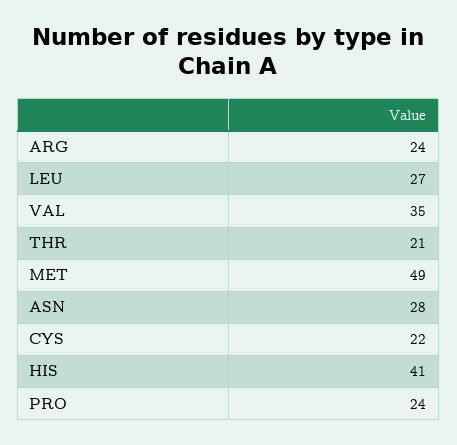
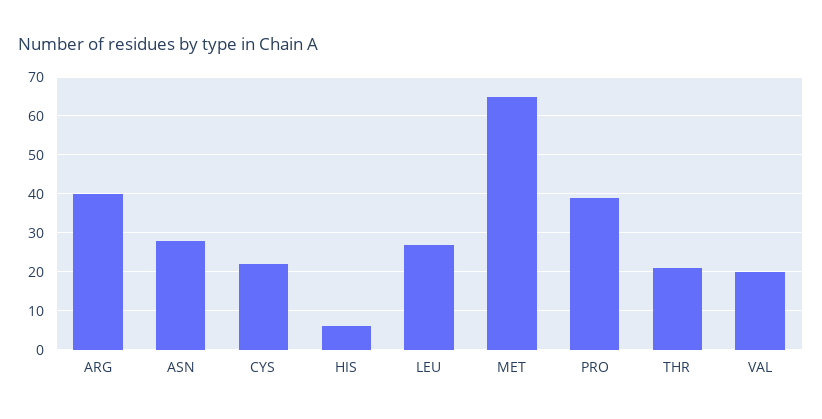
ARG: 24 -> 40
VAL: 35 -> 20
MET: 49 -> 65
HIS: 41 -> 5
PRO: 24 -> 40

